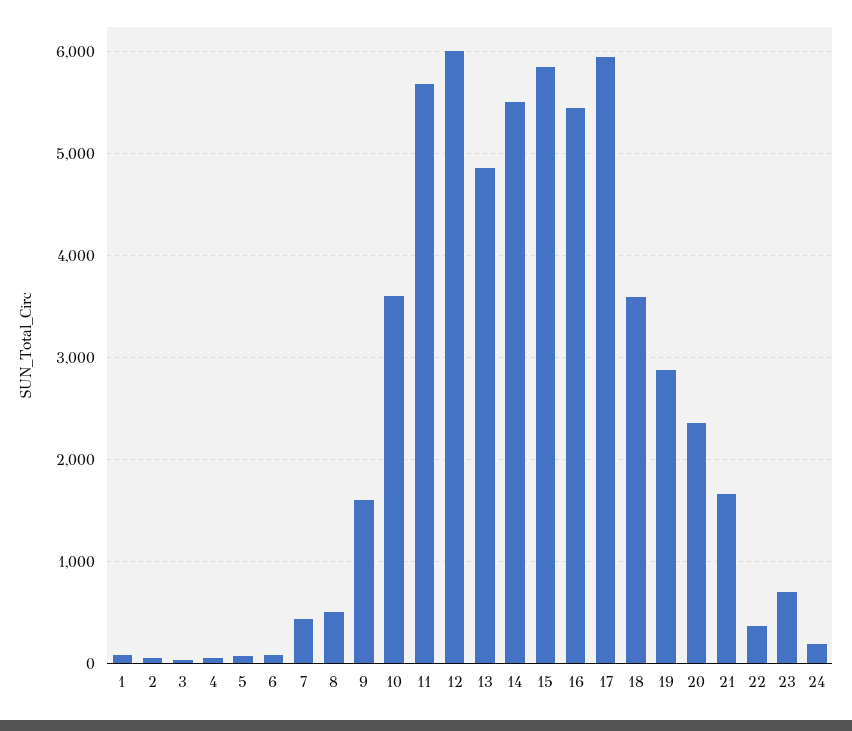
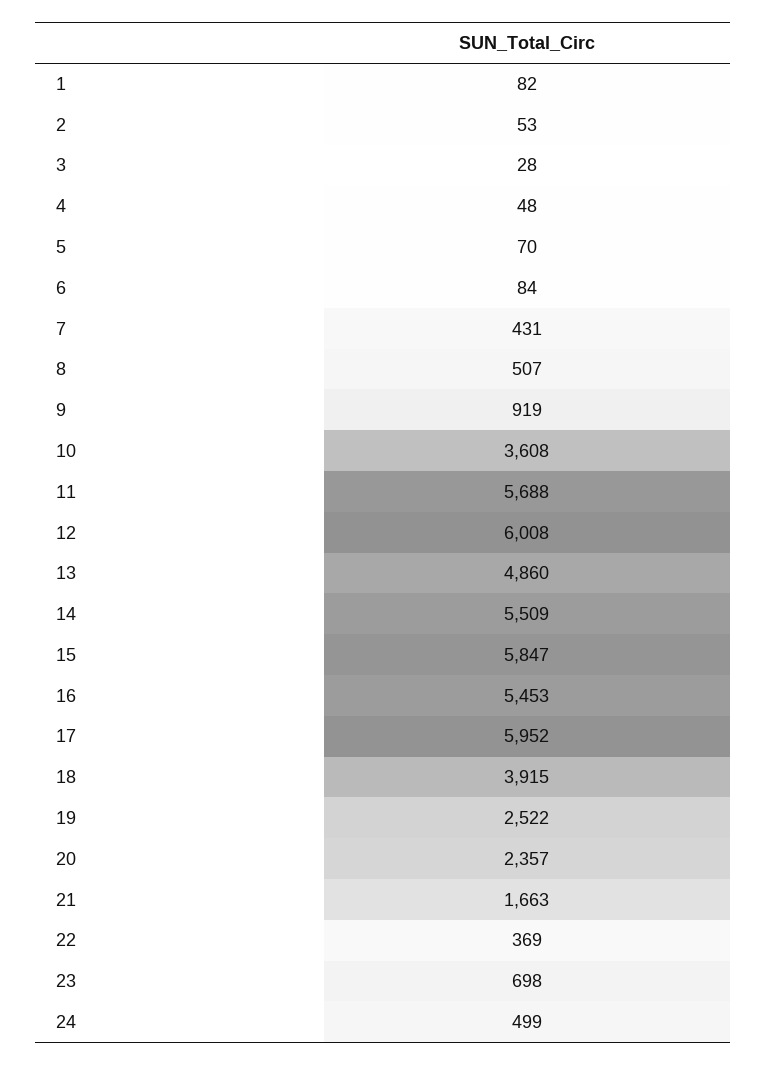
9: 1600 -> 919
18: 3600 -> 3915
19: 2900 -> 2522
24: 200 -> 499

